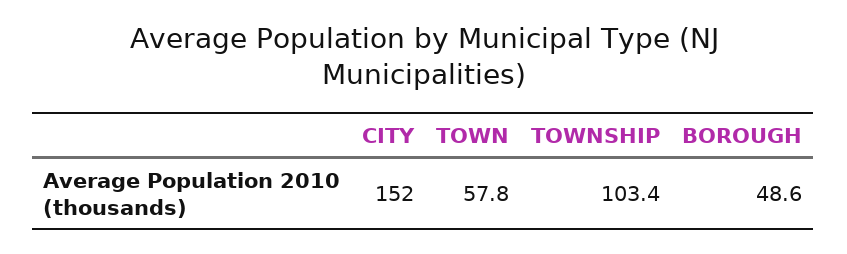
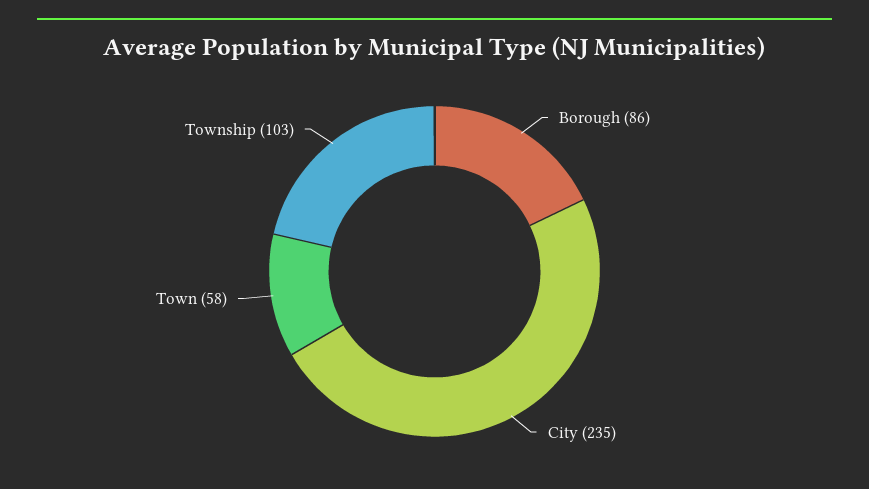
CITY: 152 -> 235
BOROUGH: 48.6 -> 86

